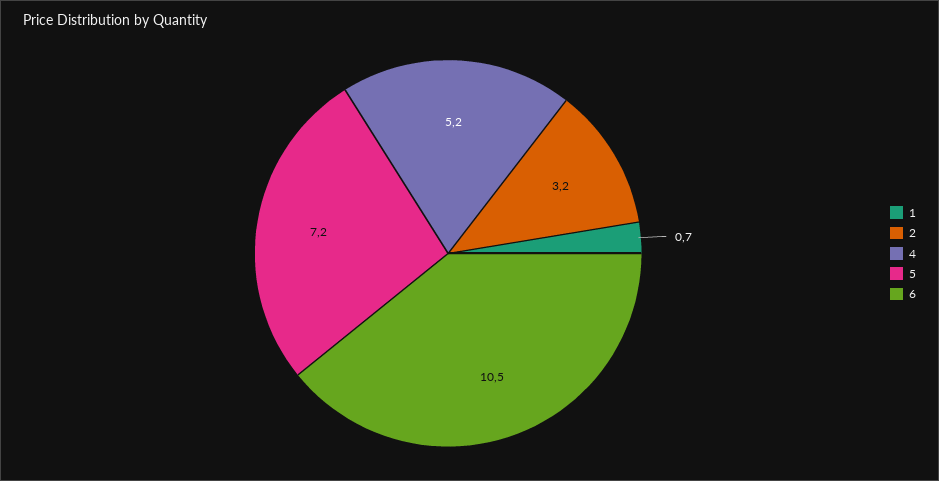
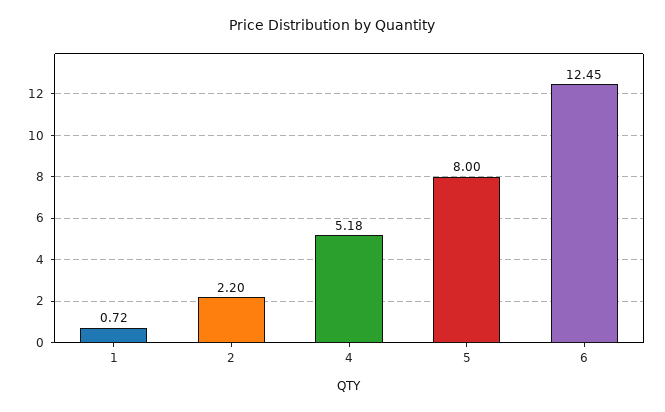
2: 3.2 -> 2.2
5: 7.2 -> 8
6: 10.5 -> 12.45

